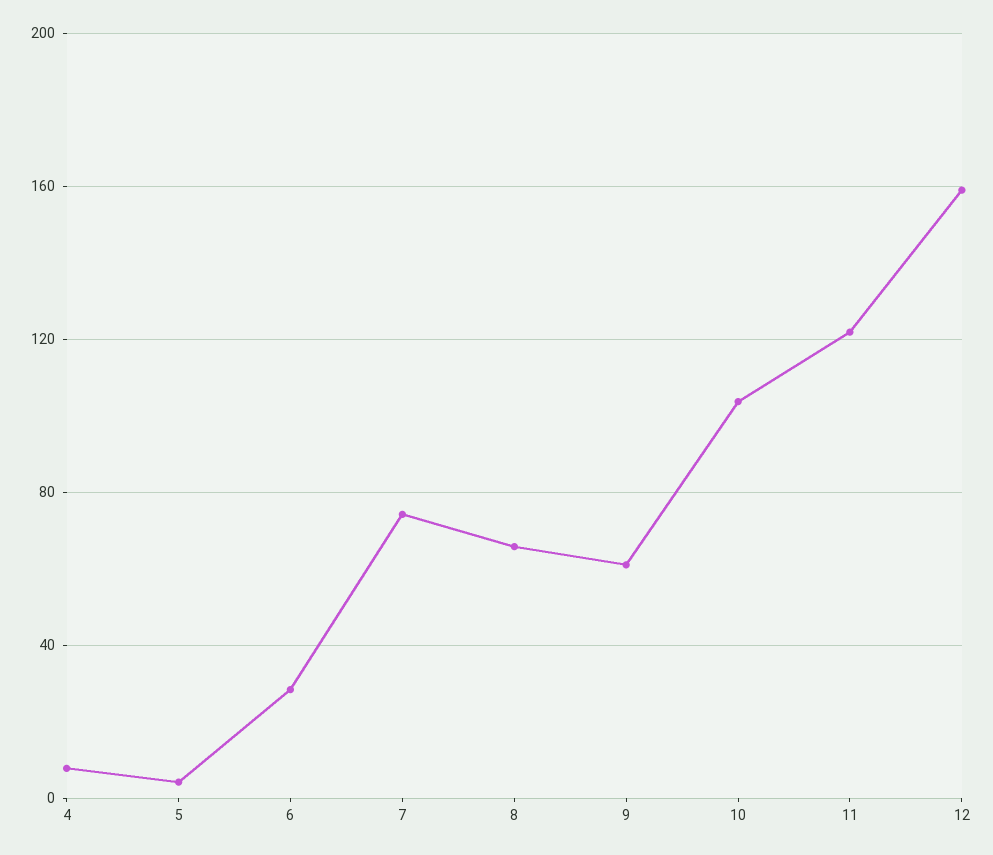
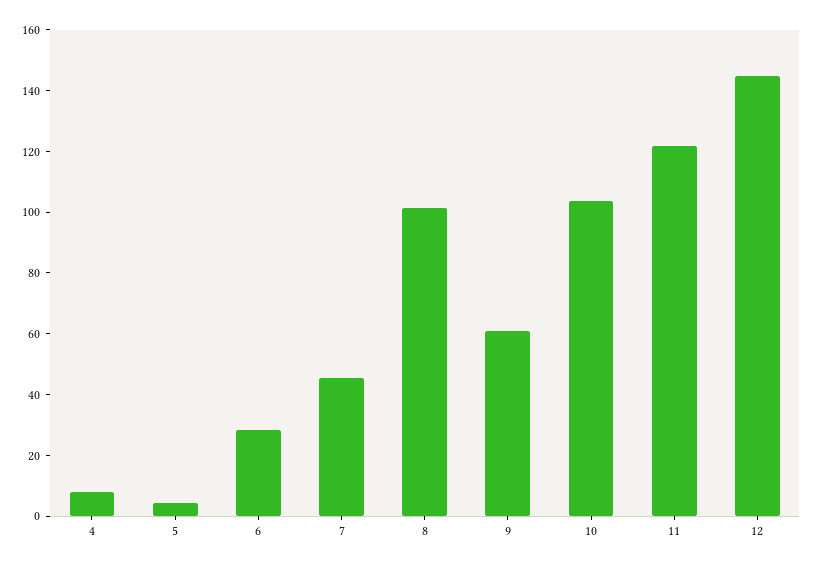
7: 75 -> 45
8: 65 -> 100
12: 160 -> 145

